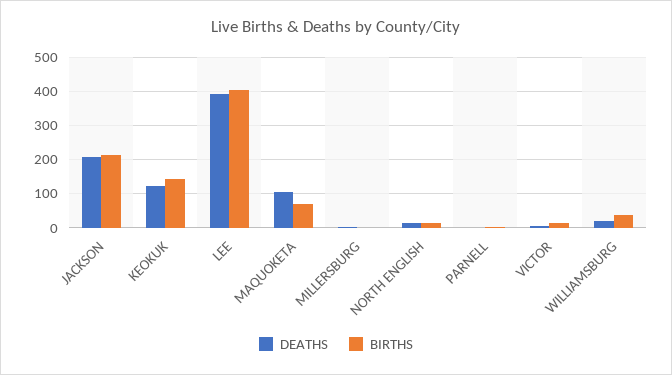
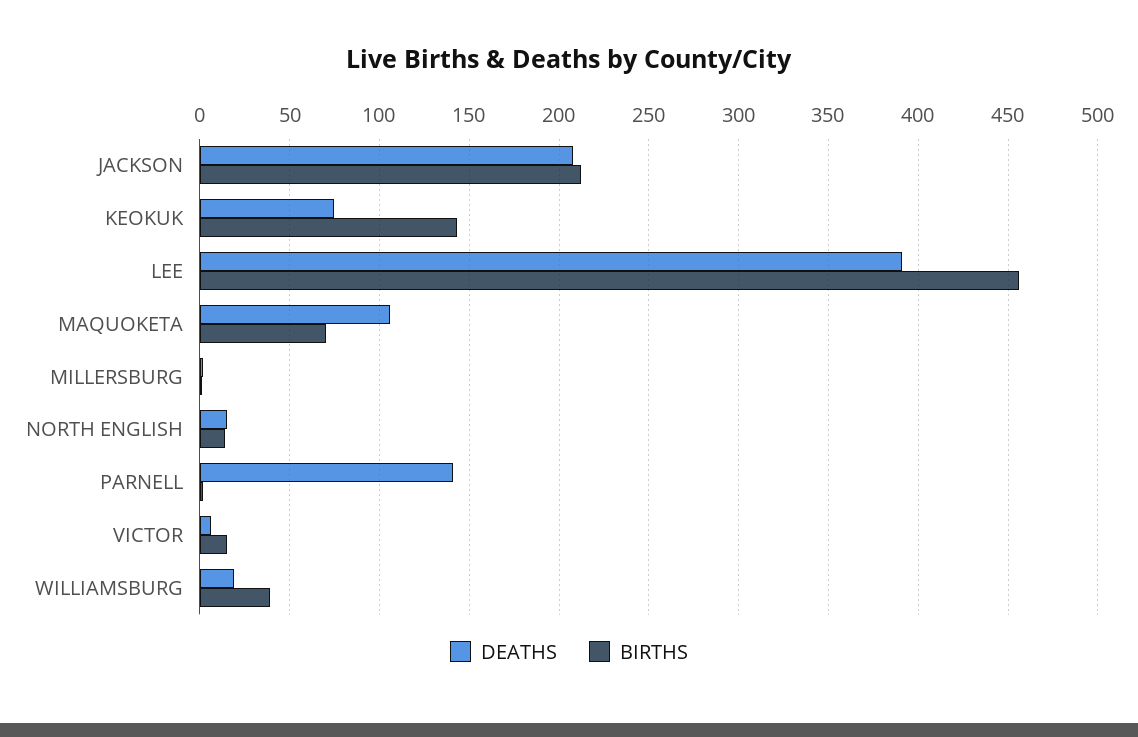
DEATHS, KEOKUK: 120 -> 75
BIRTHS, LEE: 400 -> 455
DEATHS, PARNELL: 0 -> 140

